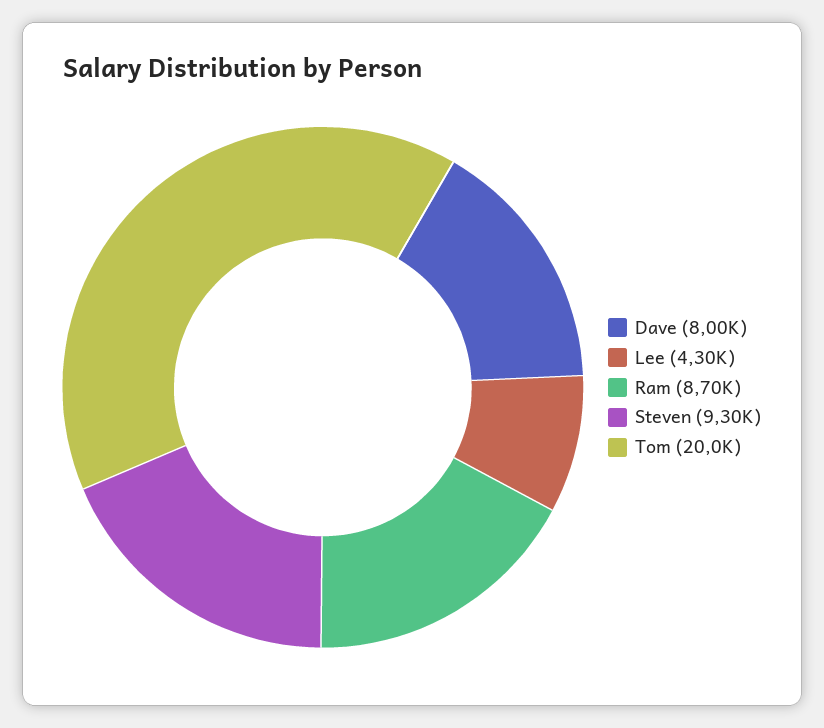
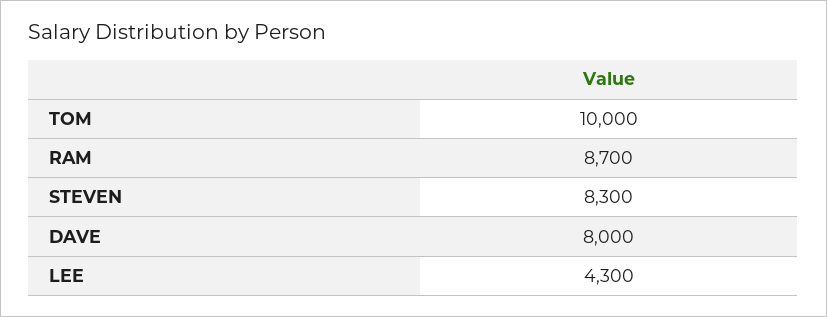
Steven: 9300 -> 8300
Tom: 20000 -> 10000

